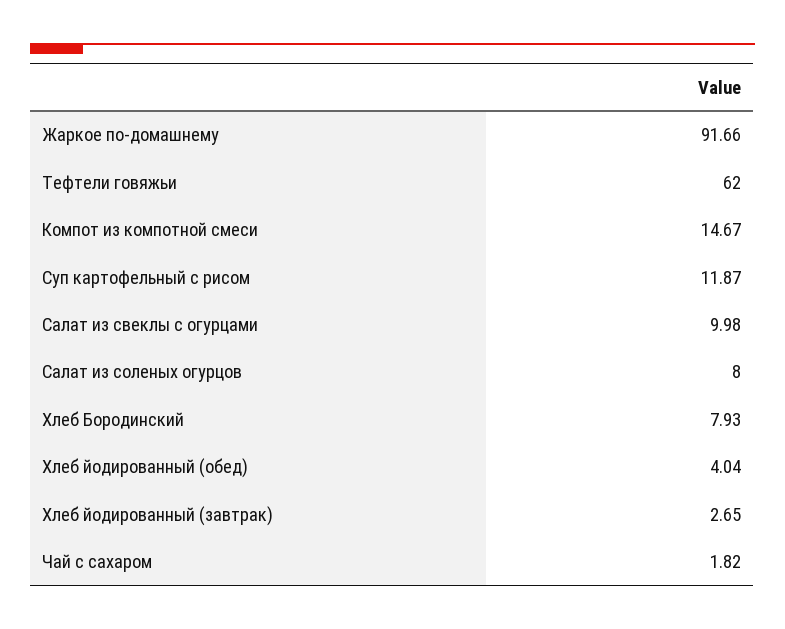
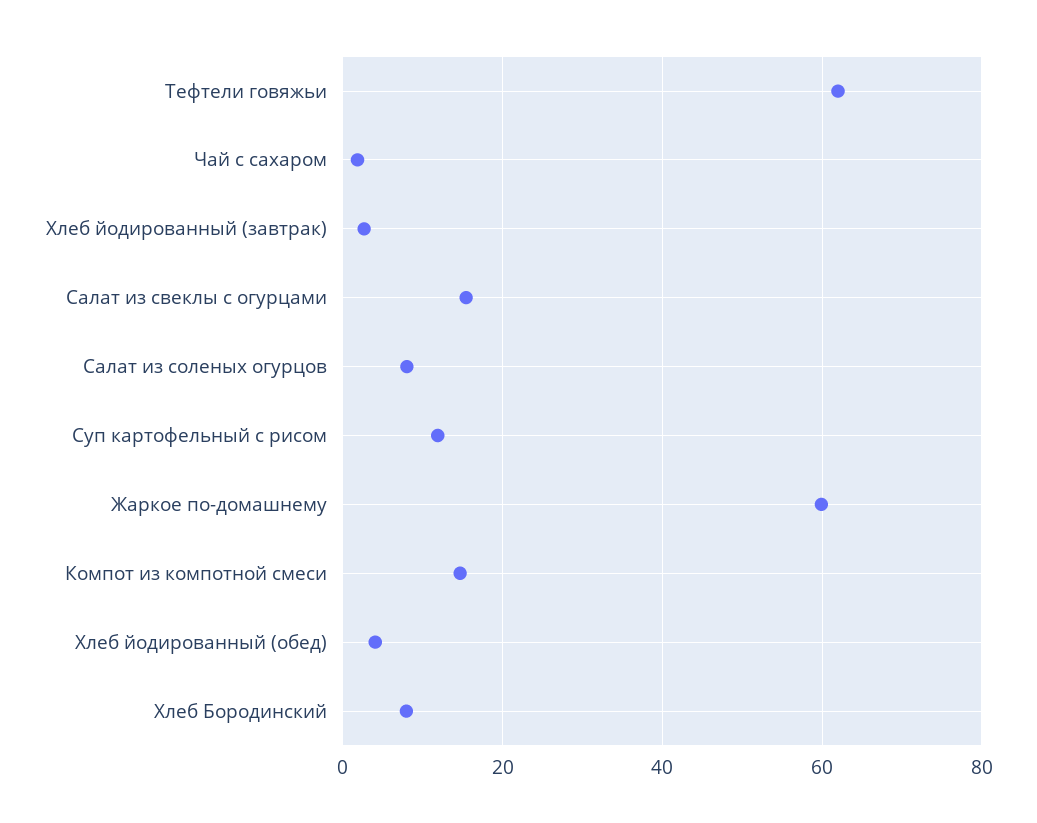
Жаркое по-домашнему: 91.66 -> 60
Салат из свеклы с огурцами: 9.98 -> 16

